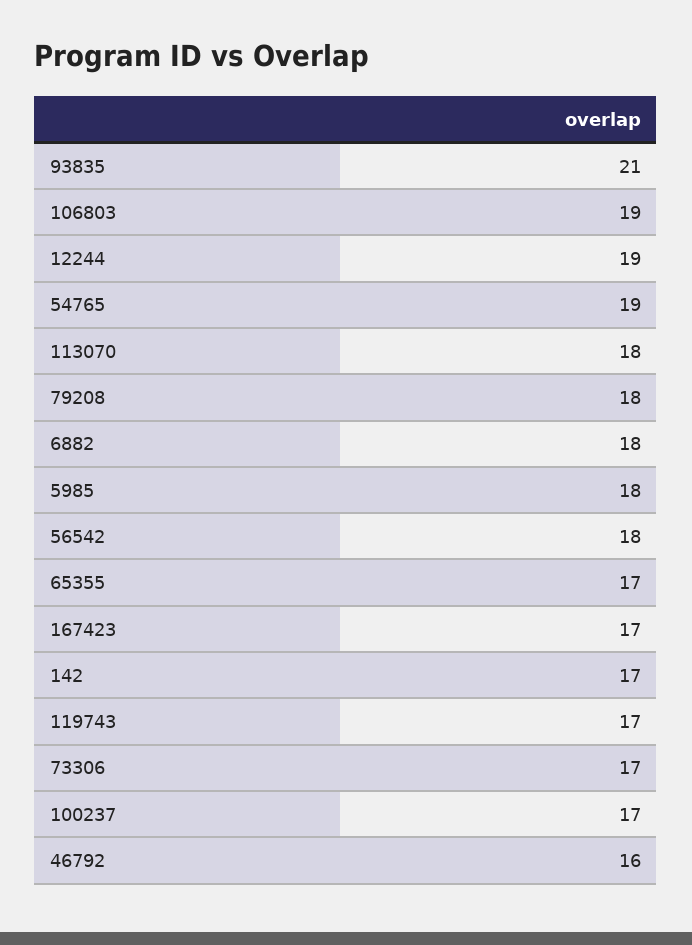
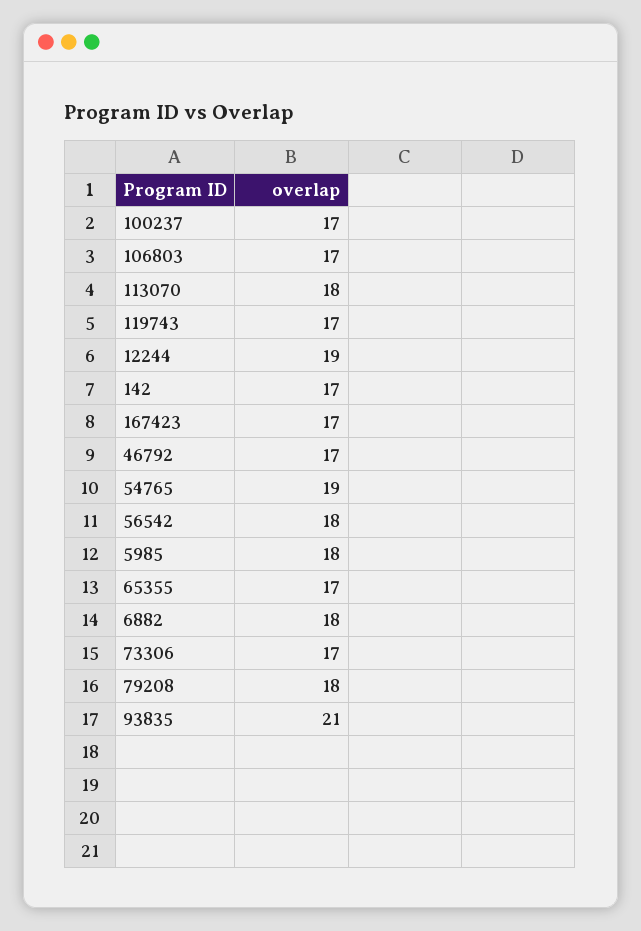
106803: 19 -> 17
46792: 16 -> 17

